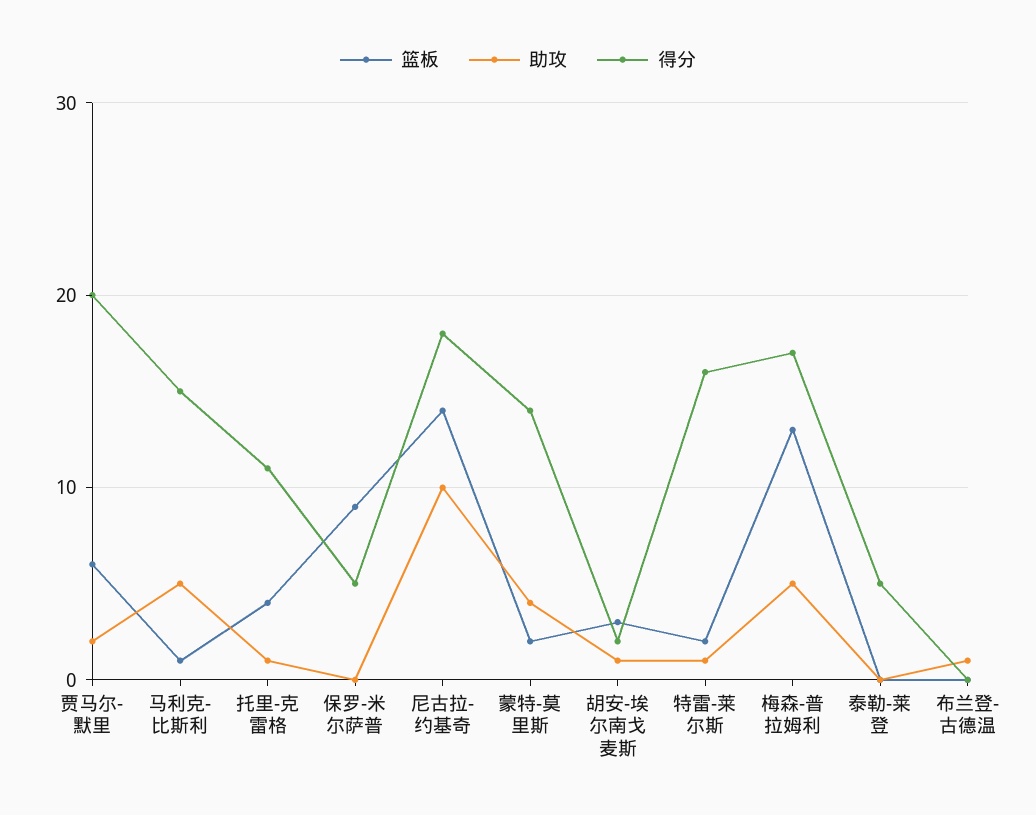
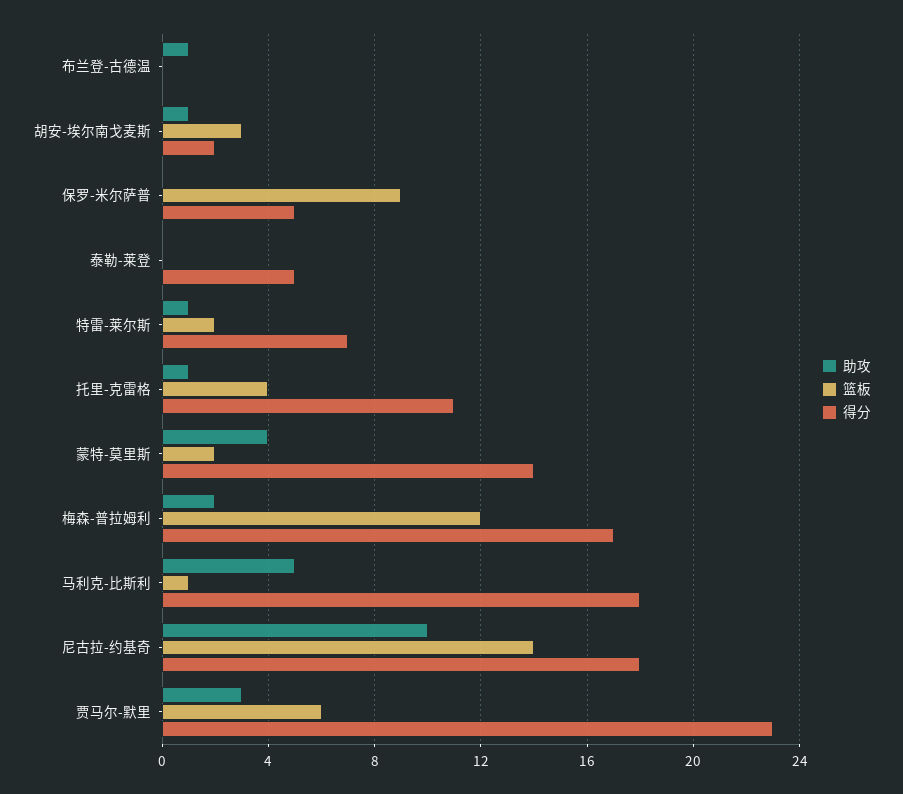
助攻, 贾马尔-默里: 2 -> 3
得分, 贾马尔-默里: 20 -> 23
得分, 马利克-比斯利: 15 -> 18
得分, 特雷-莱尔斯: 16 -> 7
篮板, 梅森-普拉姆利: 13 -> 12
助攻, 梅森-普拉姆利: 5 -> 2

